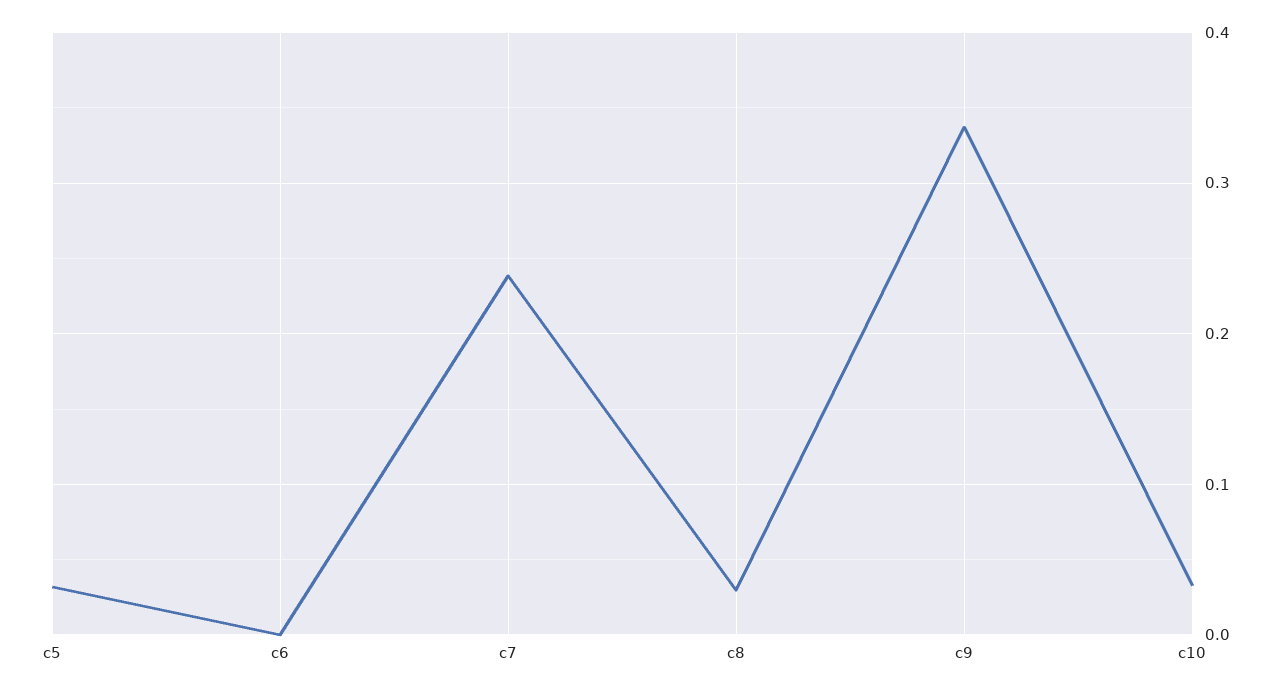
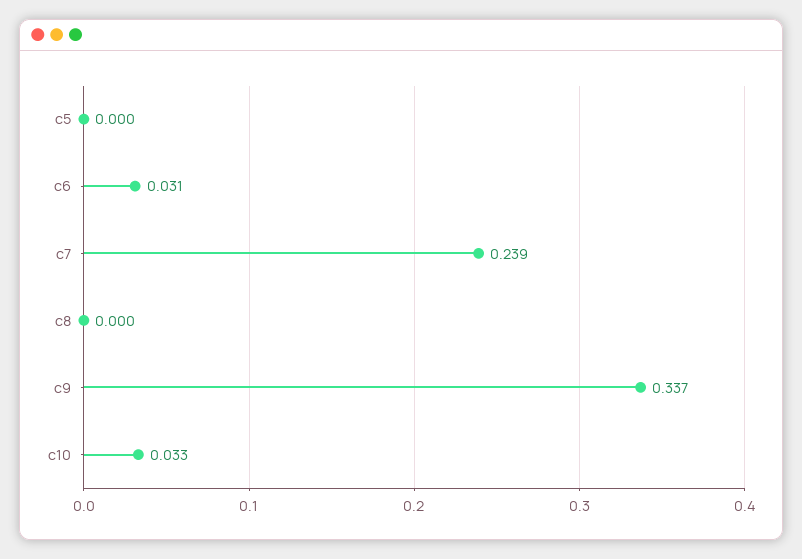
c5: 0.03 -> 0
c6: 0 -> 0.031
c8: 0.03 -> 0

